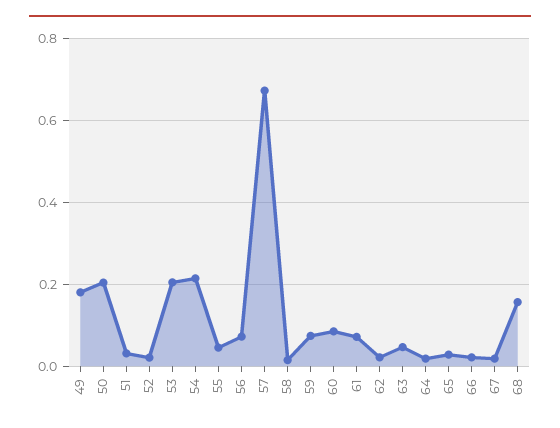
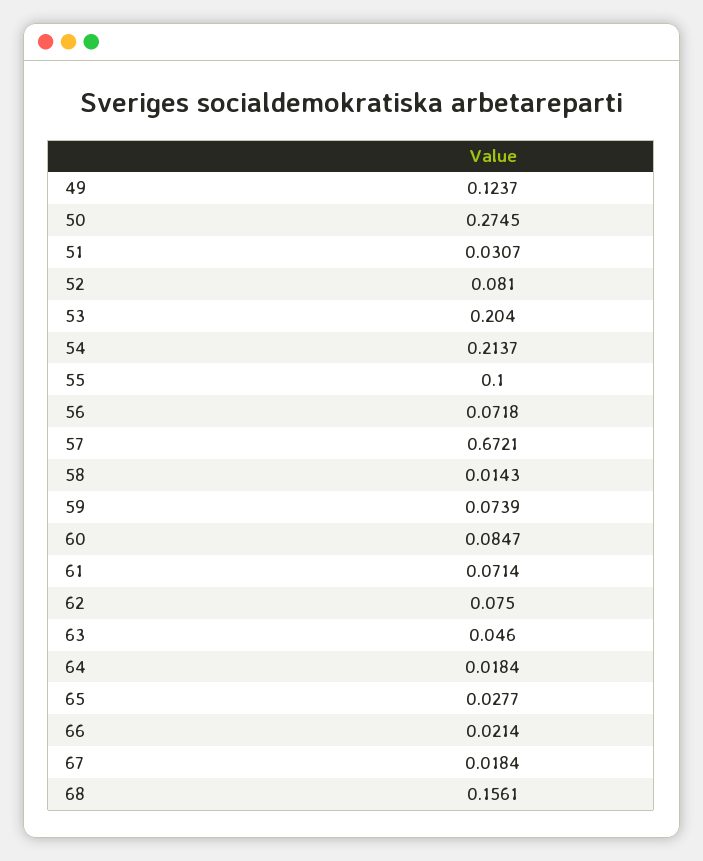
49: 0.18 -> 0.1237
50: 0.2 -> 0.2745
52: 0.02 -> 0.081
55: 0.04 -> 0.1
62: 0.02 -> 0.075

